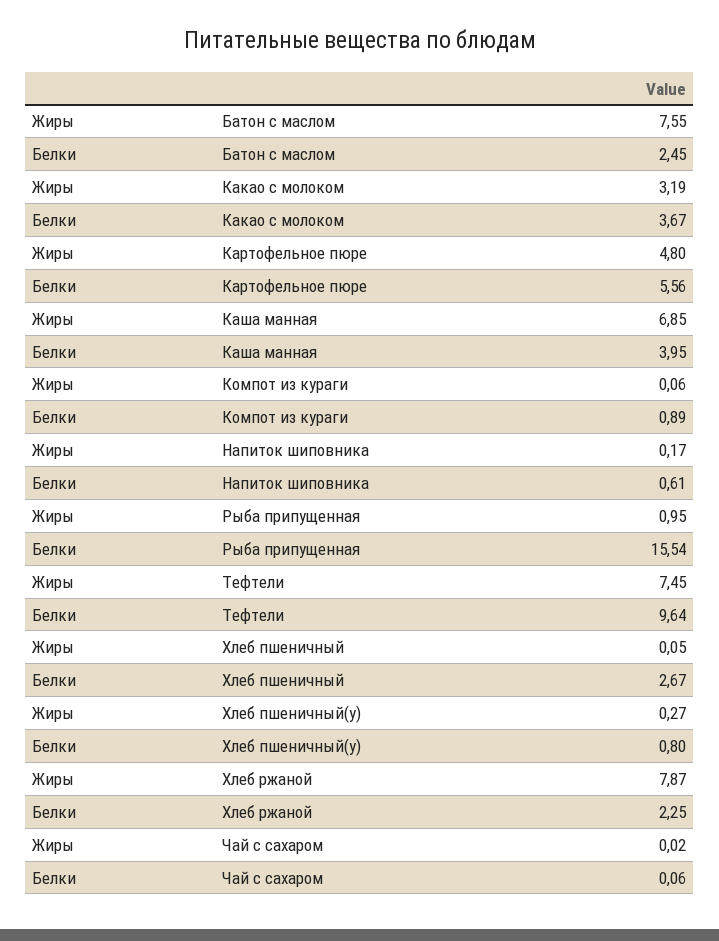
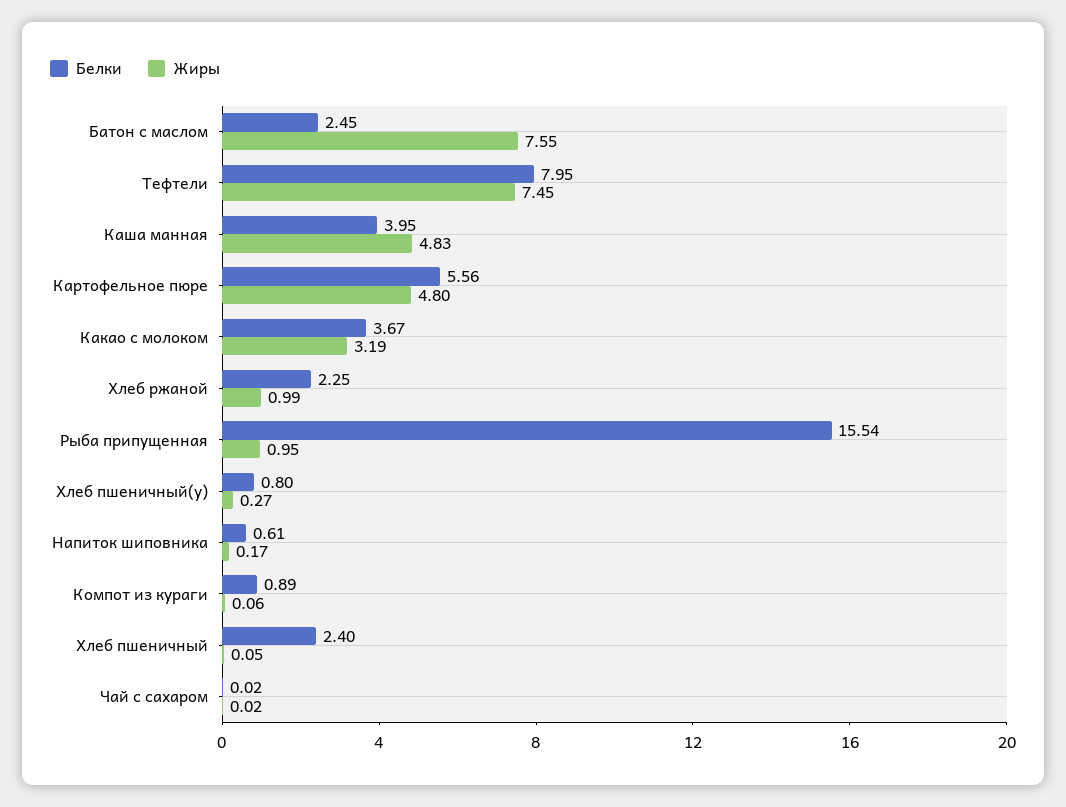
Жиры, Каша манная: 6.85 -> 4.83
Белки, Тефтели: 9.64 -> 7.95
Белки, Хлеб пшеничный: 2.67 -> 2.4
Жиры, Хлеб ржаной: 7.87 -> 0.99
Белки, Чай с сахаром: 0.06 -> 0.02

